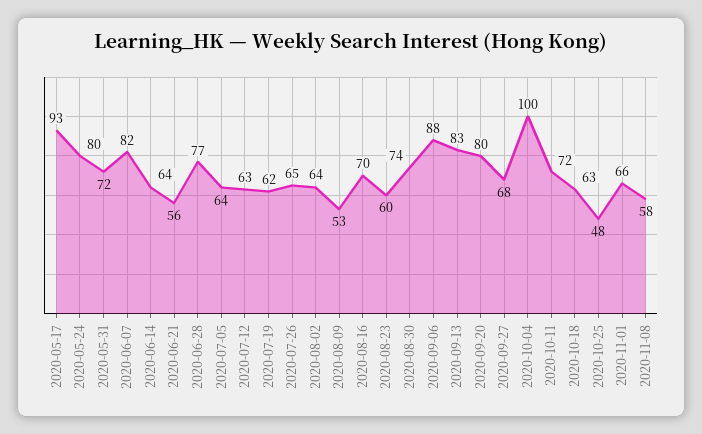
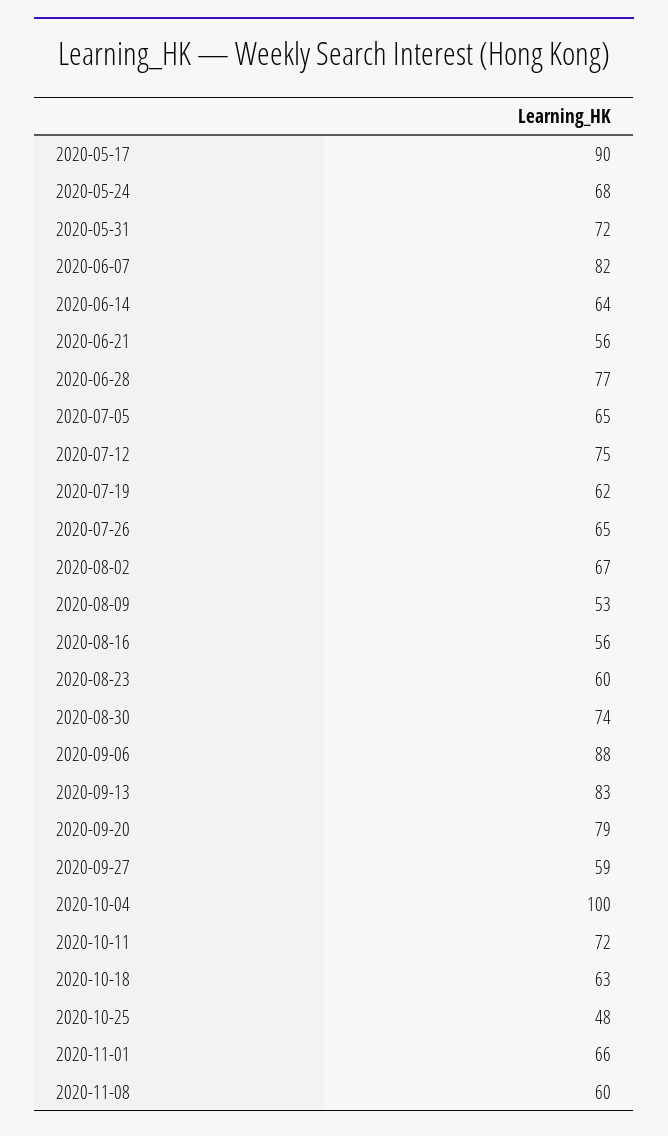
2020-05-17: 93 -> 90
2020-05-24: 80 -> 68
2020-07-05: 64 -> 65
2020-07-12: 63 -> 75
2020-08-02: 64 -> 67
2020-08-16: 70 -> 56
2020-09-20: 80 -> 79
2020-09-27: 68 -> 59
2020-11-08: 58 -> 60

